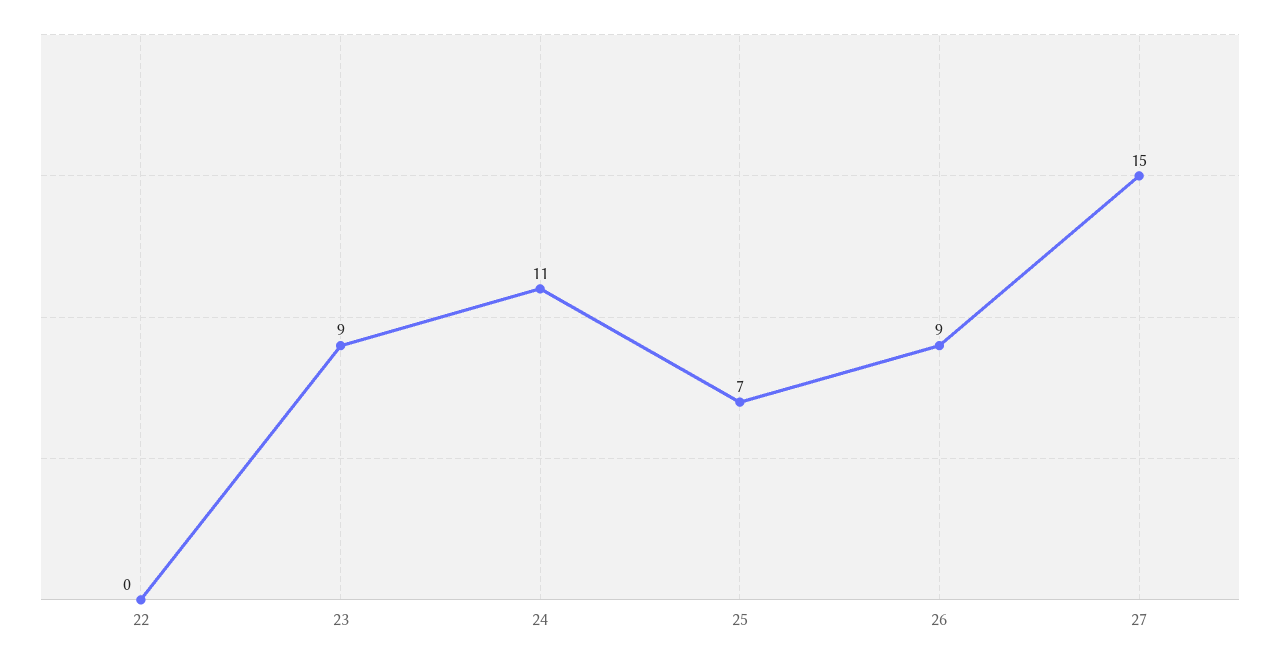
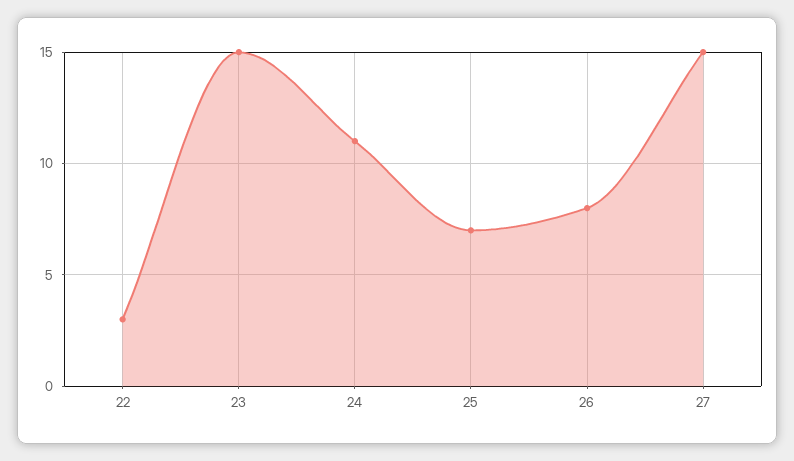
22: 0 -> 3
23: 9 -> 15
26: 9 -> 8

